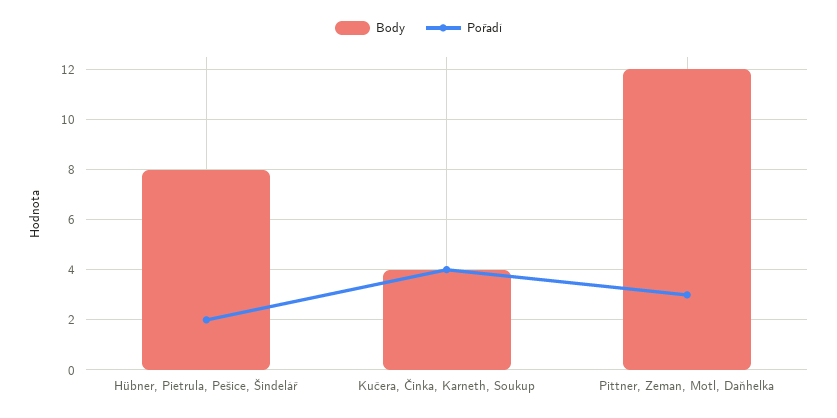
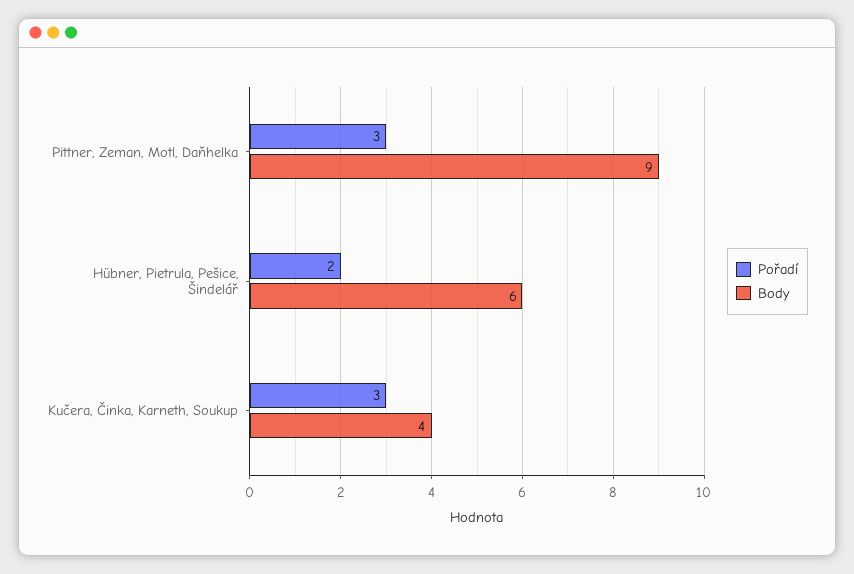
Body, Hübner, Pietrula, Pešice, Šindelář: 8 -> 6
Pořadí, Kučera, Činka, Karneth, Soukup: 4 -> 3
Body, Pittner, Zeman, Motl, Daňhelka: 12 -> 9

